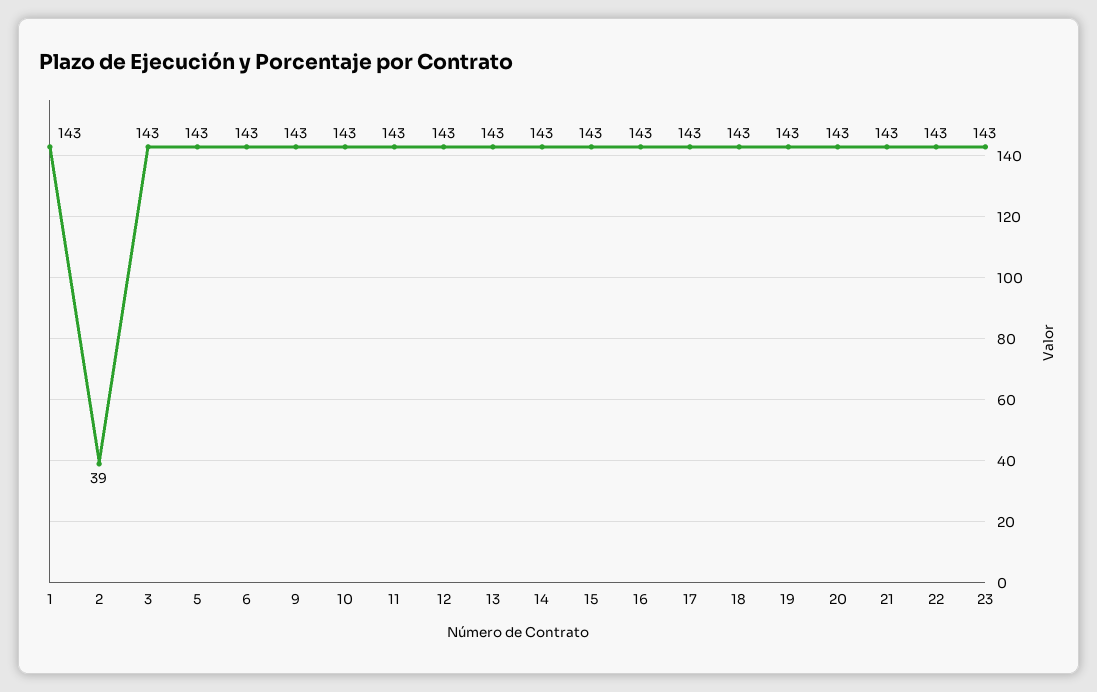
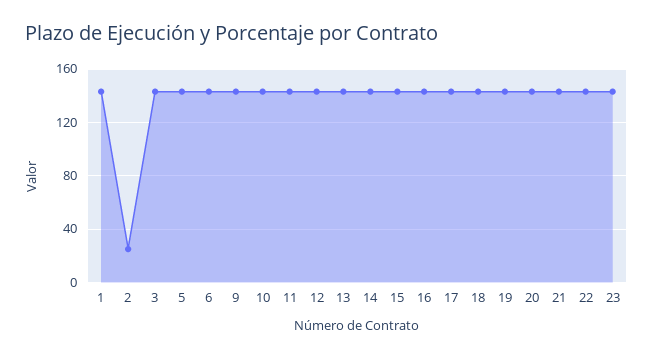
2: 39 -> 25

